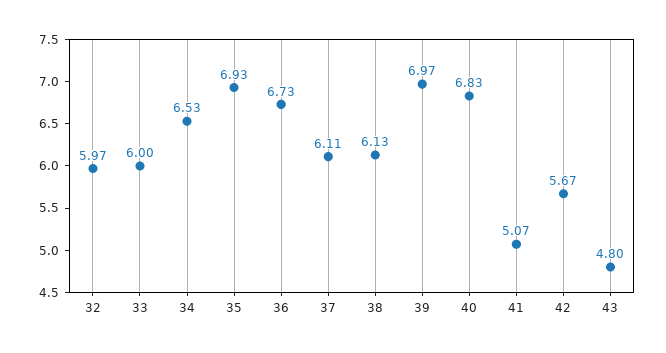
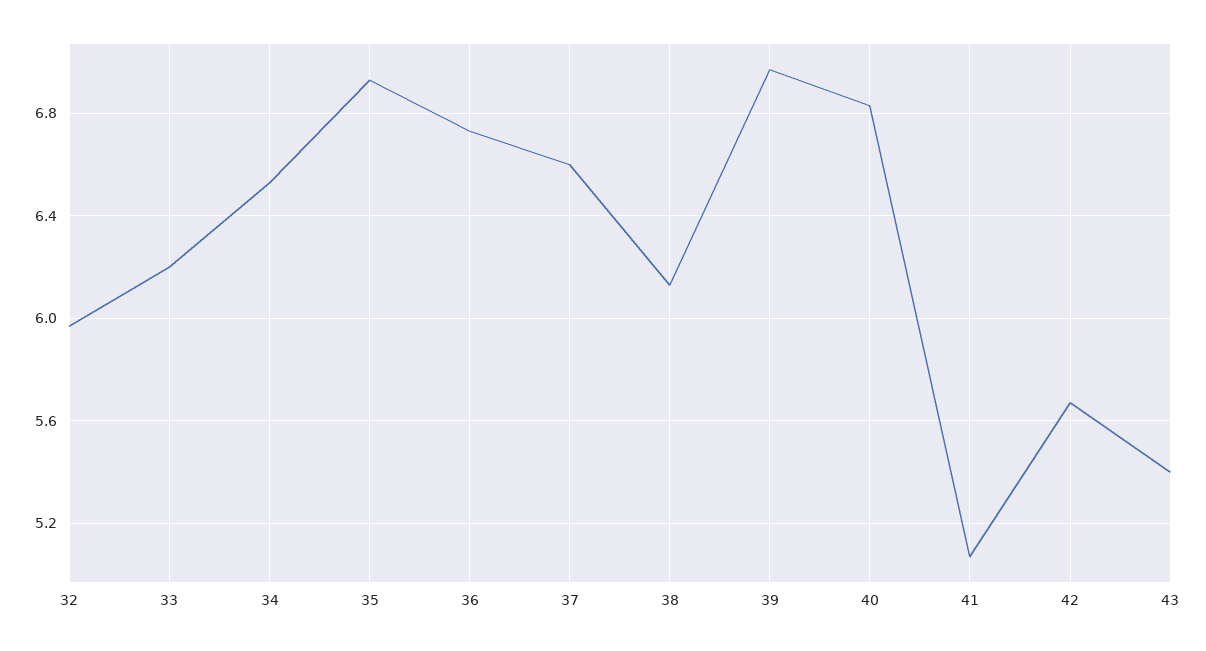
33: 6 -> 6.2
37: 6.11 -> 6.6
43: 4.8 -> 5.4

